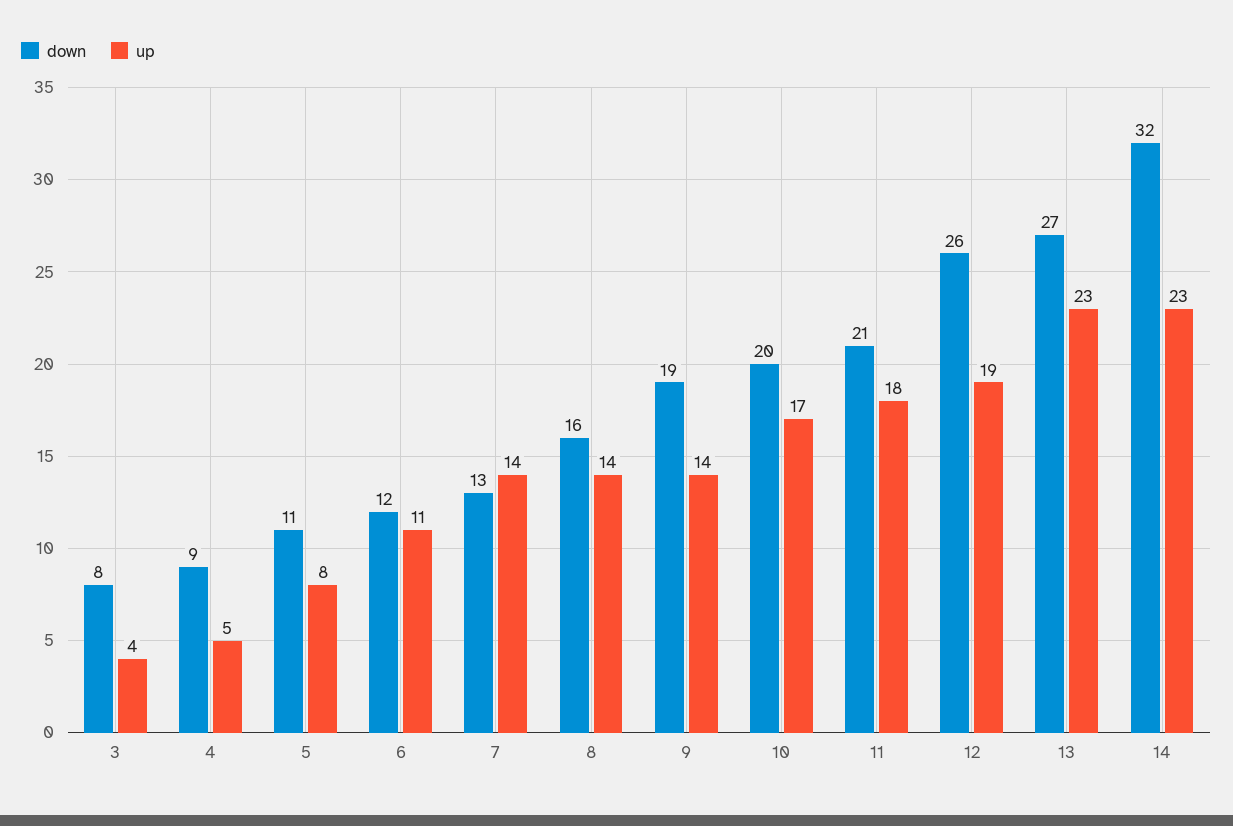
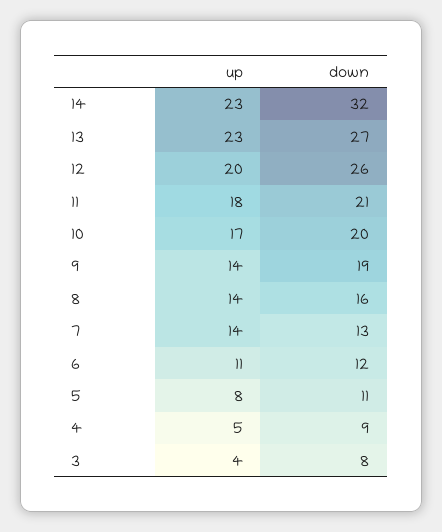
up, 12: 19 -> 20

